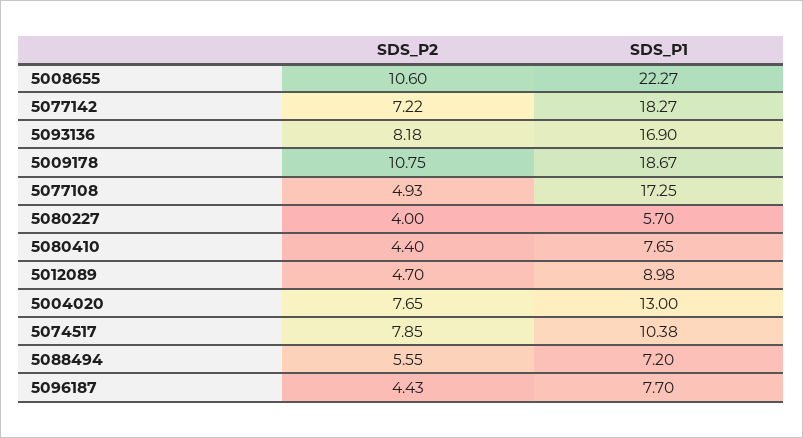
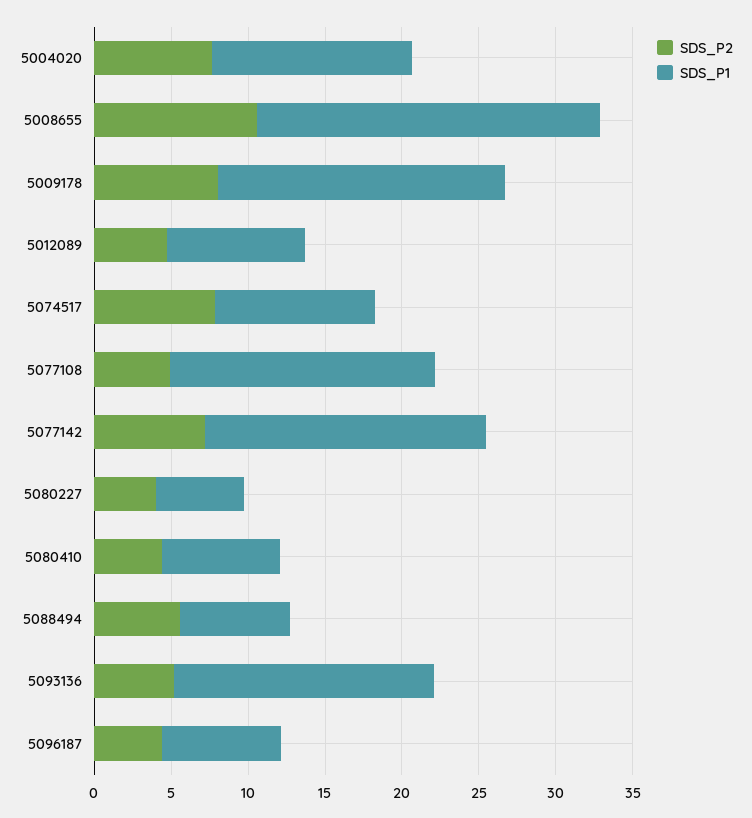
SDS_P2, 5093136: 8.18 -> 5
SDS_P2, 5009178: 10.75 -> 8

